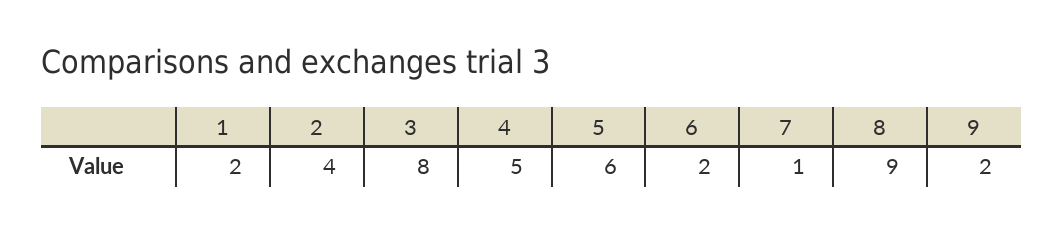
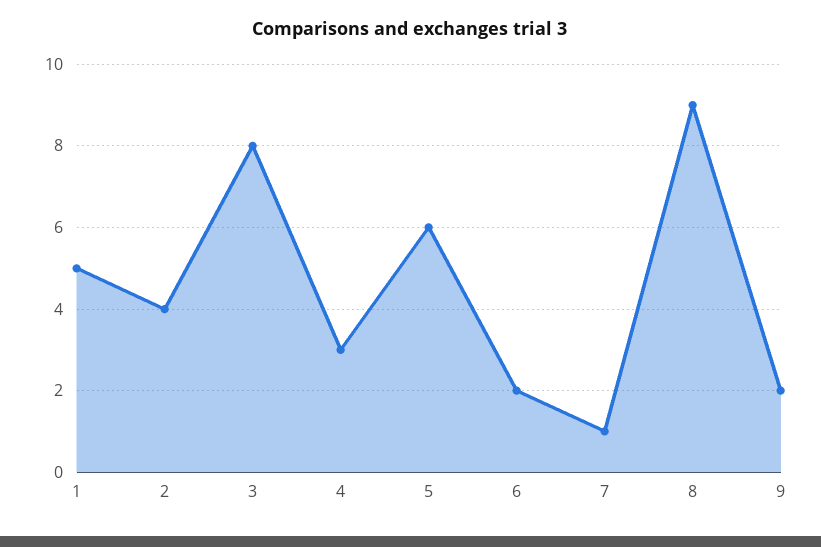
1: 2 -> 5
4: 5 -> 3

